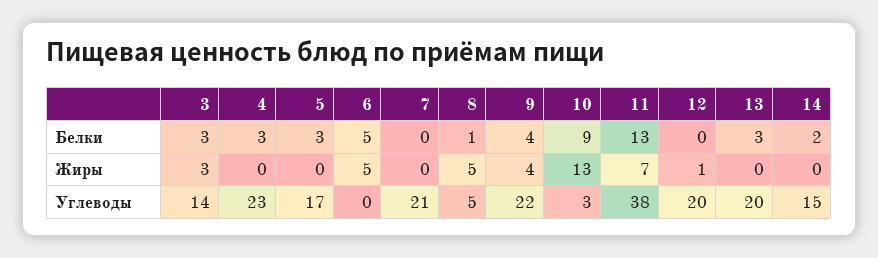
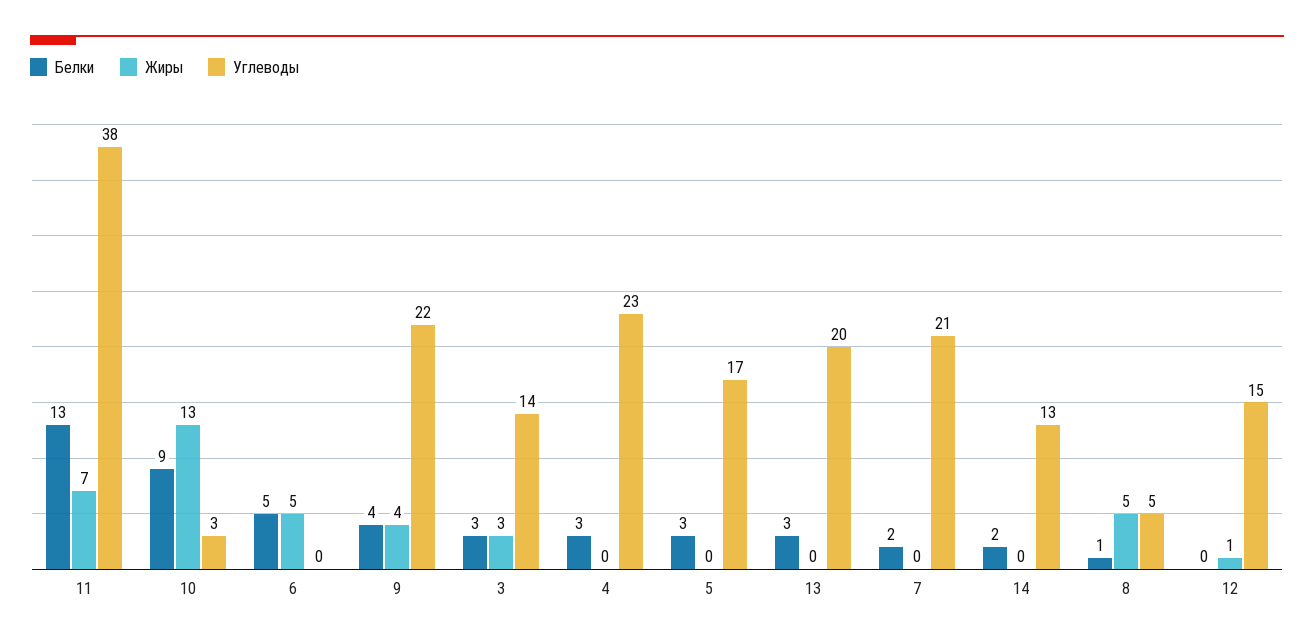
Белки, 7: 0 -> 2
Углеводы, 12: 20 -> 15
Углеводы, 14: 15 -> 13

